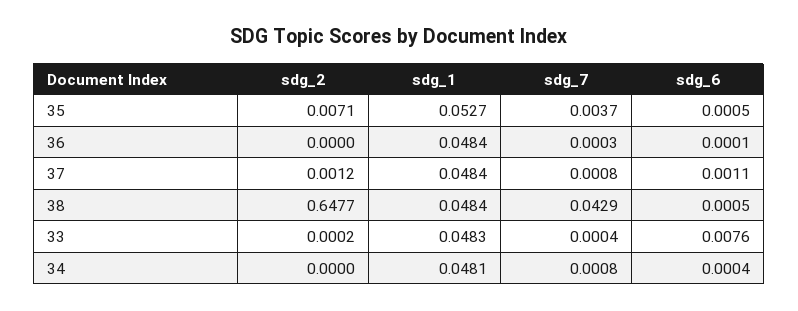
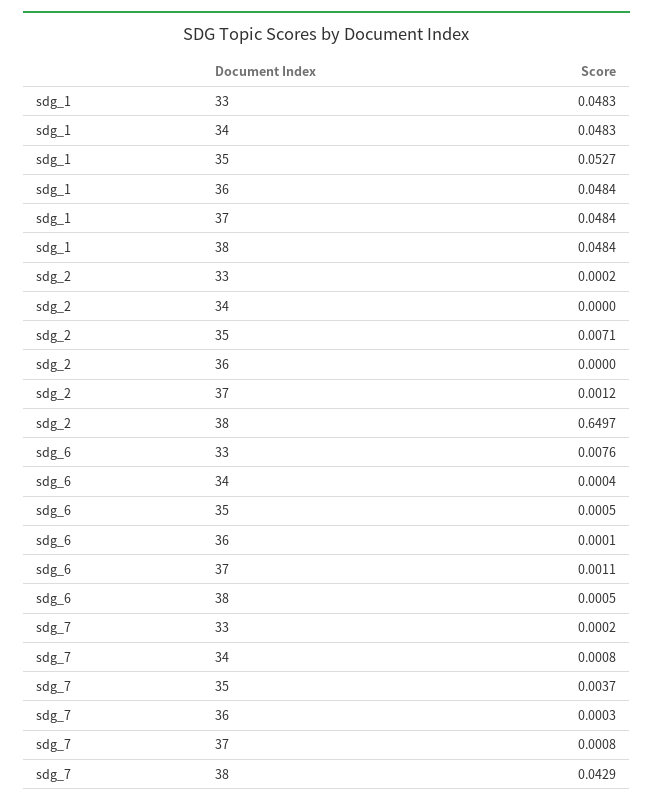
sdg_2, 38: 0.6477 -> 0.6497
sdg_7, 33: 0.0004 -> 0.0002
sdg_1, 34: 0.0481 -> 0.0483

